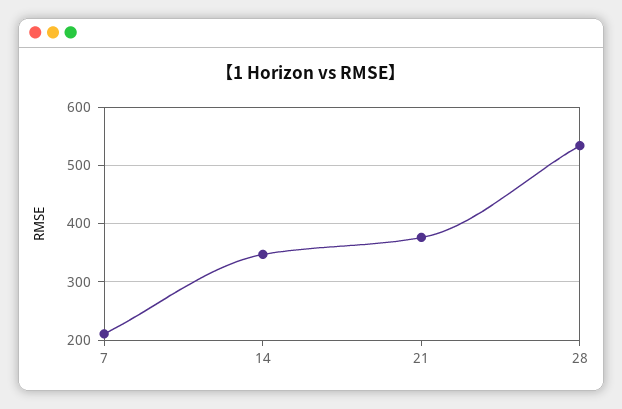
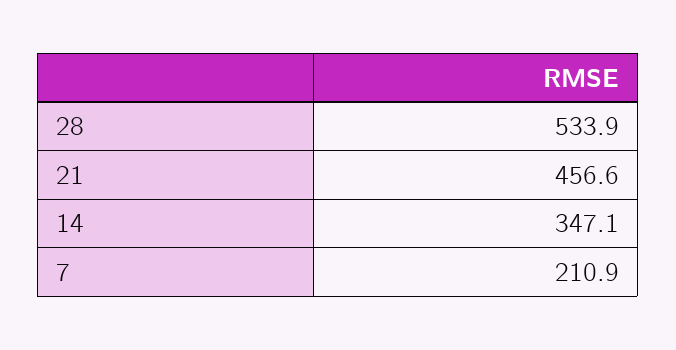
21: 380 -> 456.6

